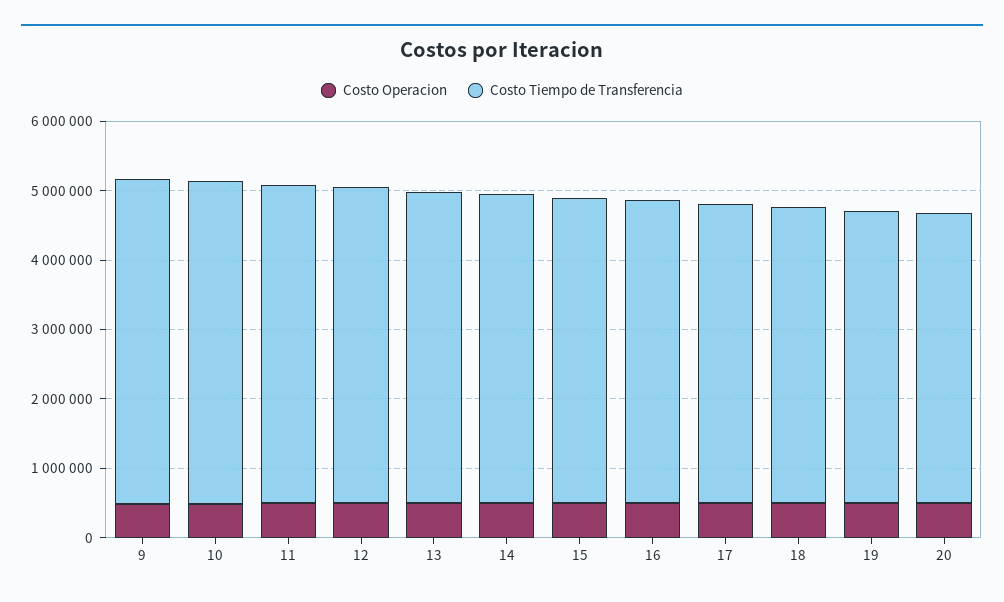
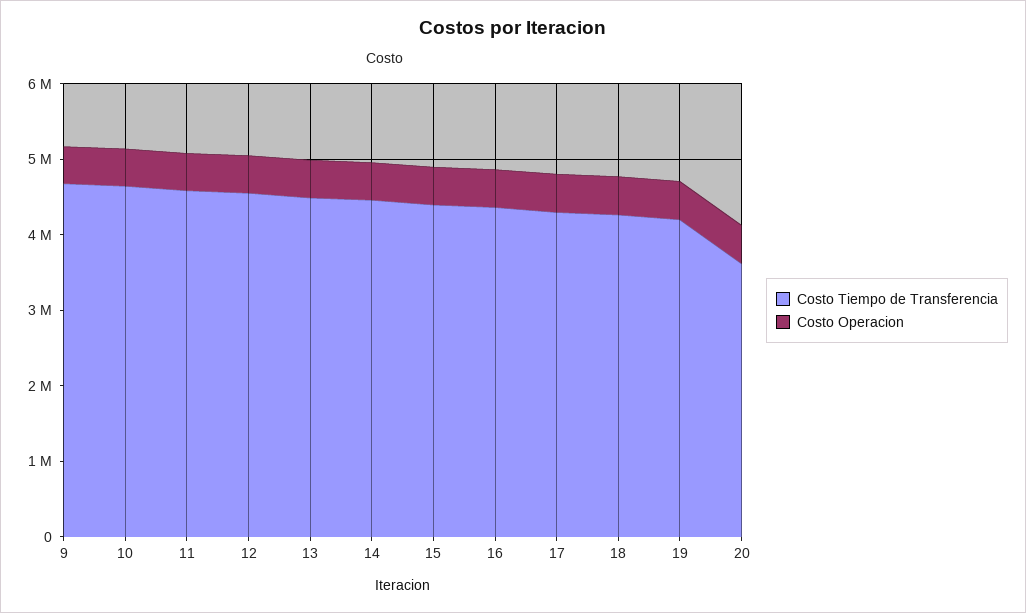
Costo Tiempo de Transferencia, 20: 4200000 -> 3600000

